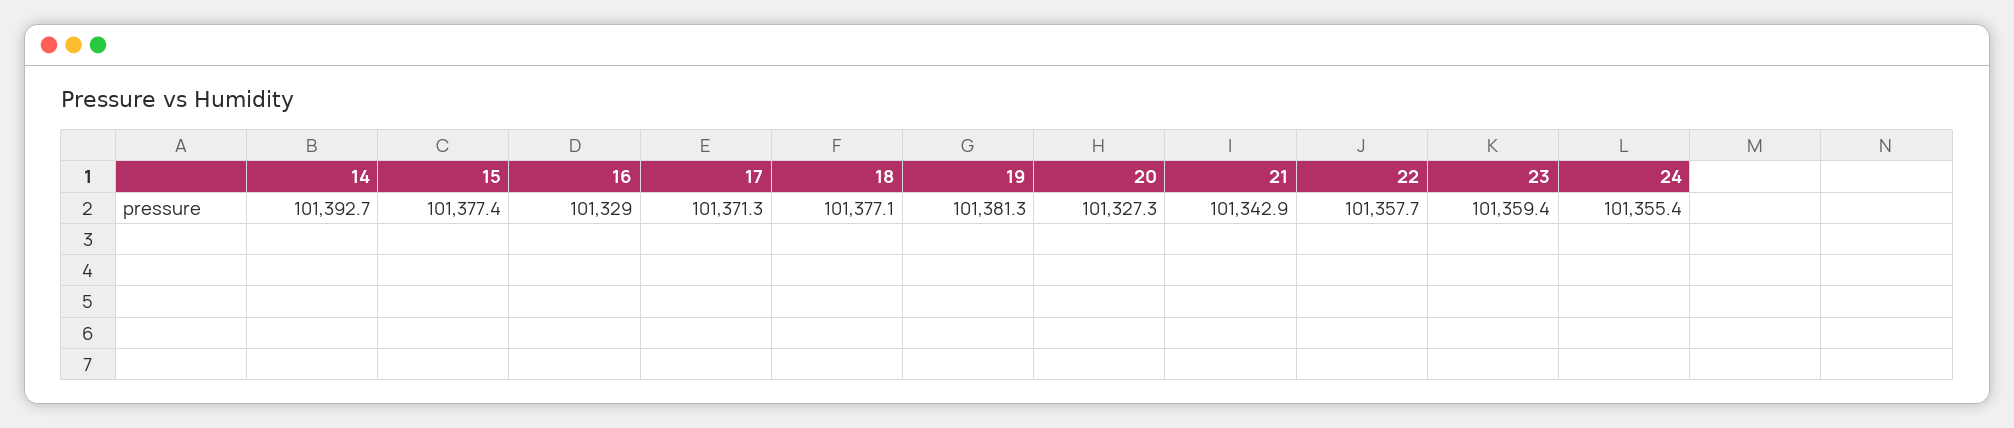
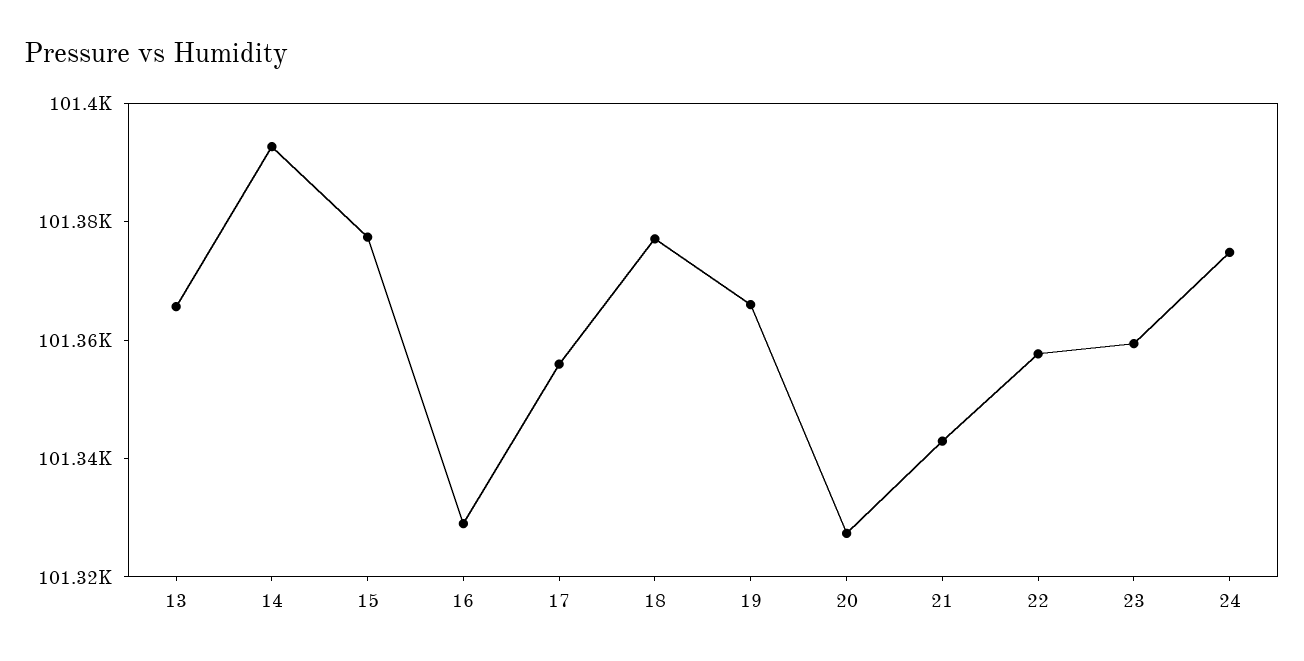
17: 101371.3 -> 101355
19: 101381.3 -> 101365
24: 101355.4 -> 101375
13: none -> 101365

